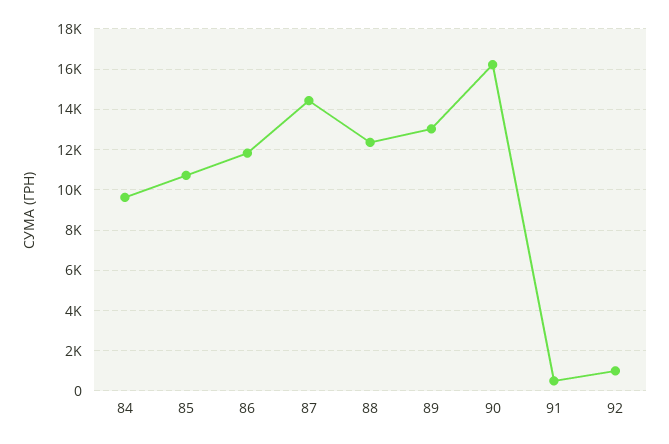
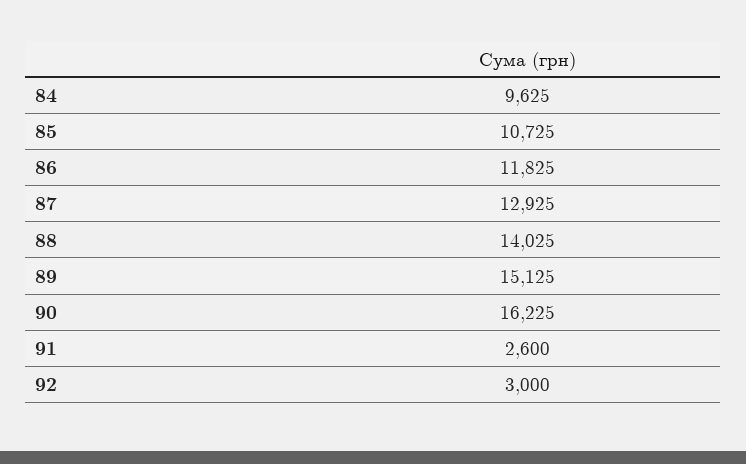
87: 14500 -> 12925
88: 12500 -> 14025
89: 13000 -> 15125
91: 500 -> 2600
92: 1000 -> 3000

